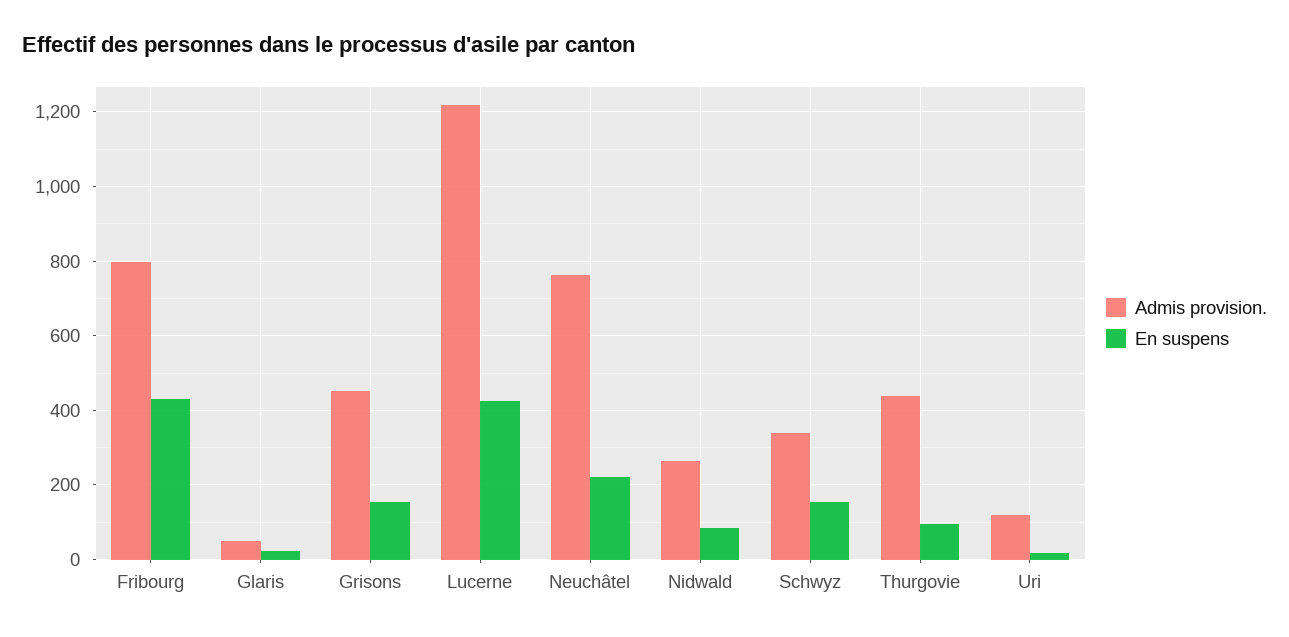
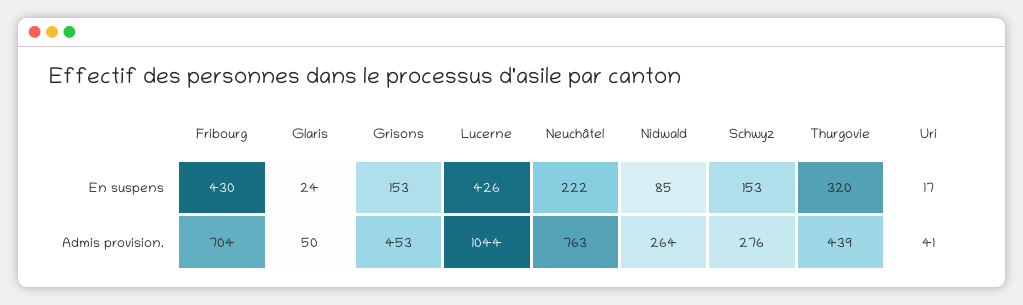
Admis provision., Fribourg: 800 -> 704
Admis provision., Lucerne: 1220 -> 1044
Admis provision., Schwyz: 340 -> 276
En suspens, Thurgovie: 100 -> 320
Admis provision., Uri: 120 -> 41

